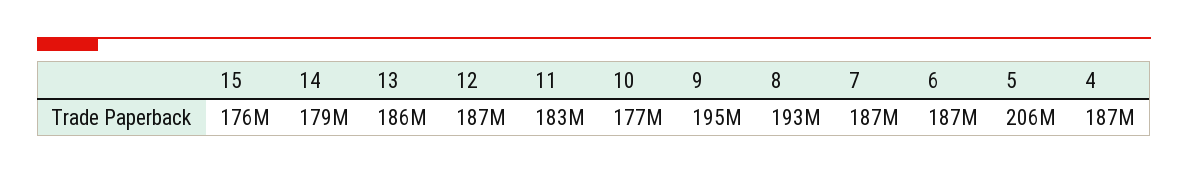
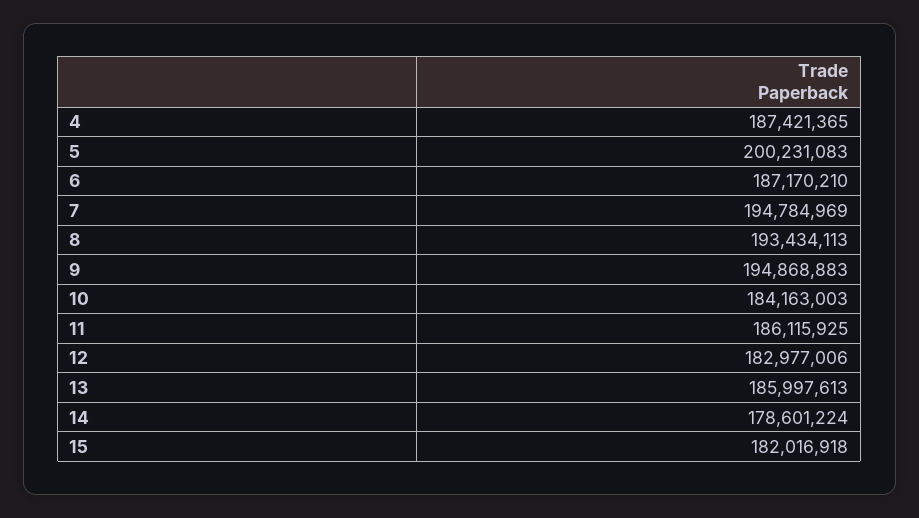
15: 176000000 -> 182016918
12: 187000000 -> 182977006
11: 183000000 -> 186115925
10: 177000000 -> 184163003
7: 187000000 -> 194784969
5: 206000000 -> 200231083

